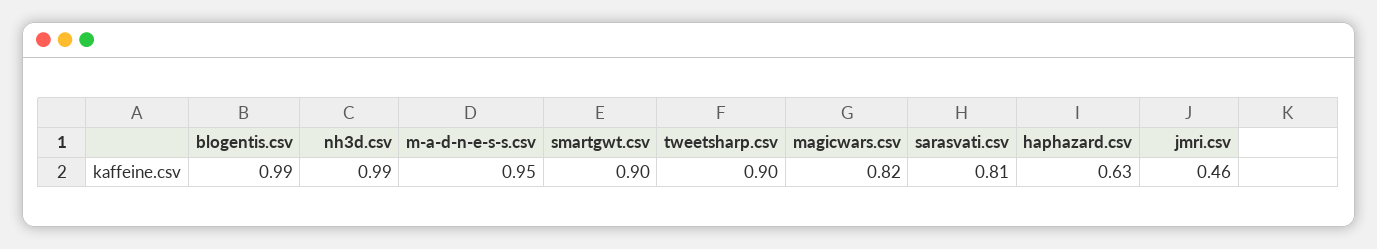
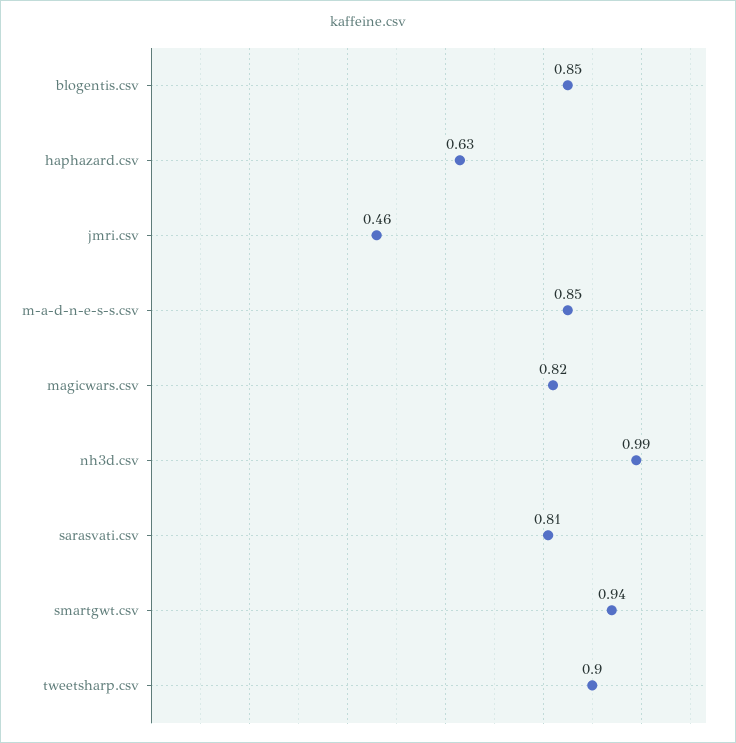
blogentis.csv: 0.99 -> 0.85
m-a-d-n-e-s-s.csv: 0.95 -> 0.85
smartgwt.csv: 0.9 -> 0.94

